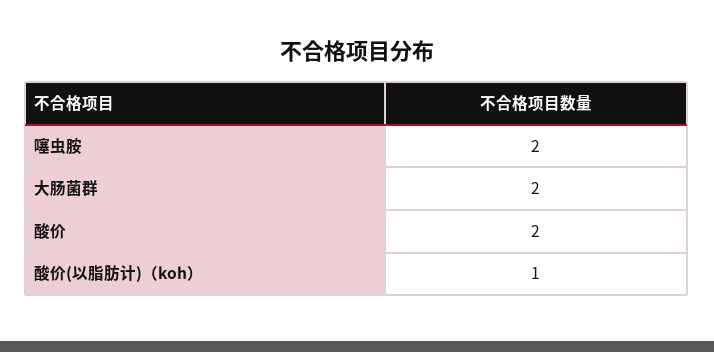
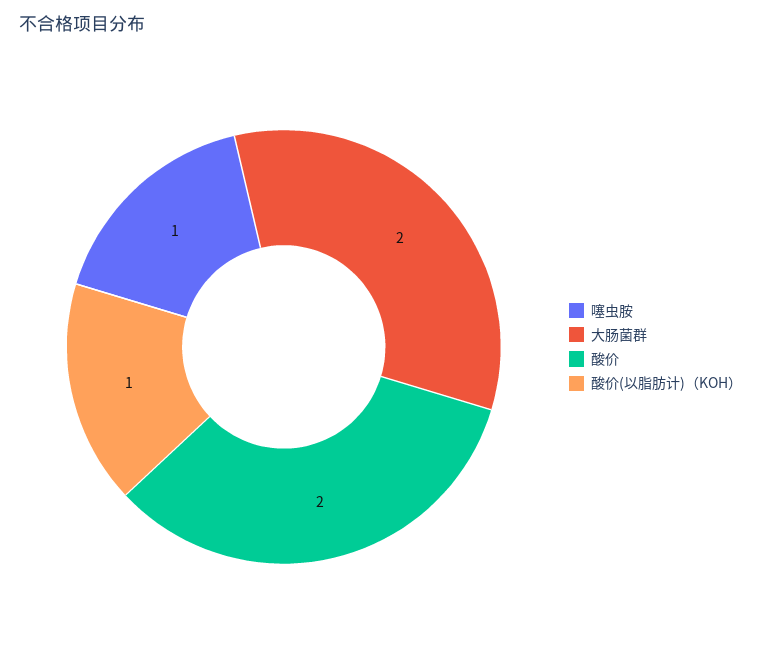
噻虫胺: 2 -> 1

